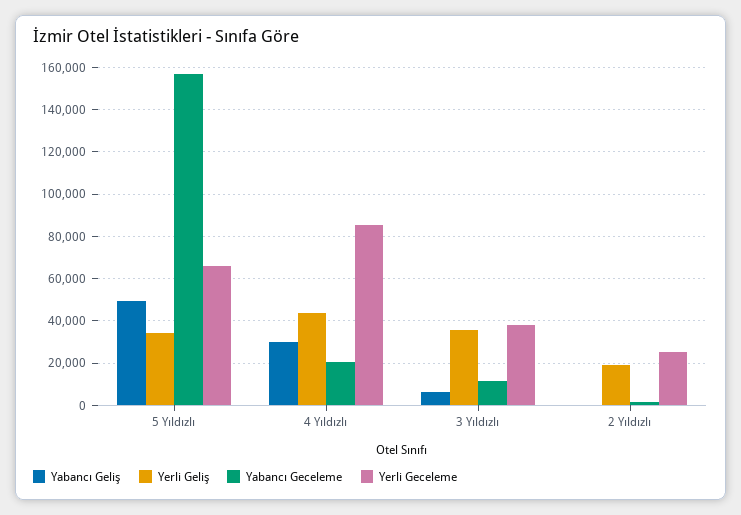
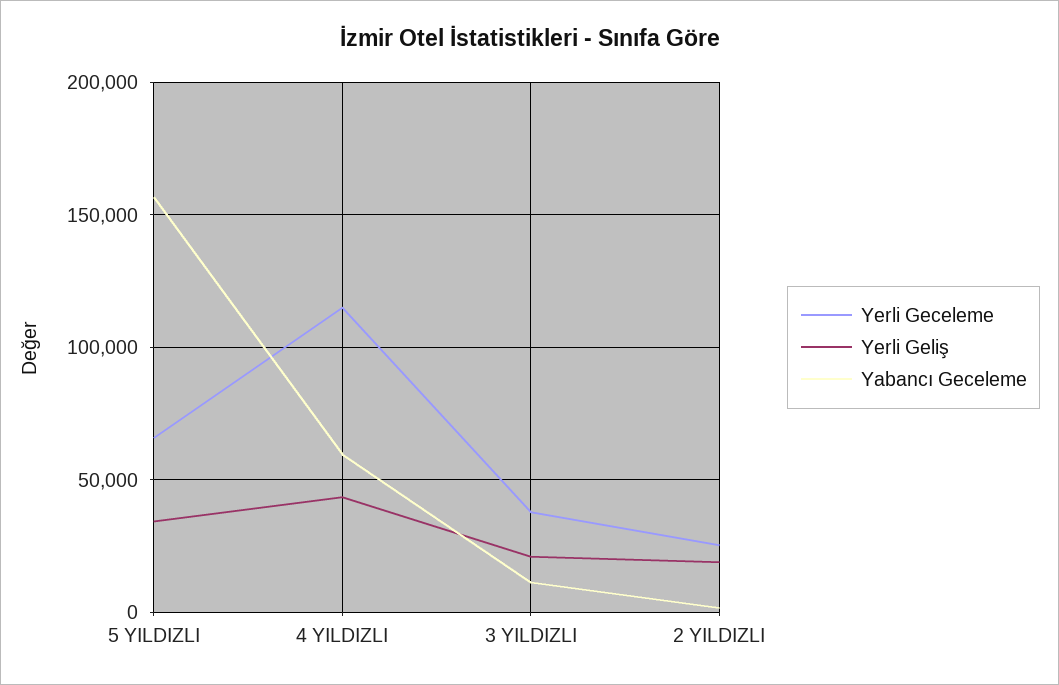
Yabancı Geliş, 5 Yıldızlı: 50000 -> none
Yabancı Geliş, 4 Yıldızlı: 30000 -> none
Yabancı Geceleme, 4 Yıldızlı: 20000 -> 60000
Yerli Geceleme, 4 Yıldızlı: 85000 -> 115000
Yabancı Geliş, 3 Yıldızlı: 5000 -> none
Yerli Geliş, 3 Yıldızlı: 35000 -> 20000
Yabancı Geliş, 2 Yıldızlı: 0 -> none

